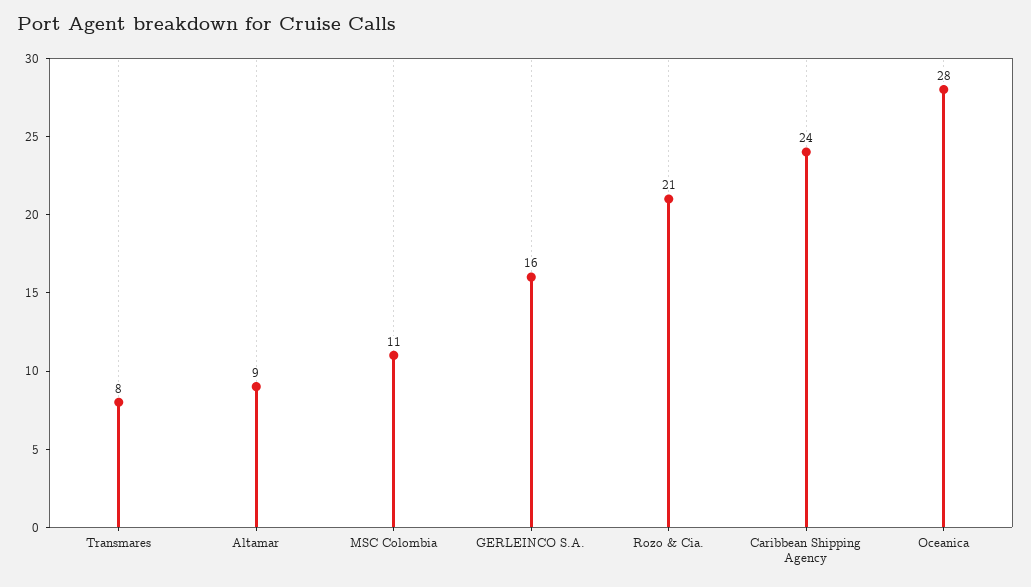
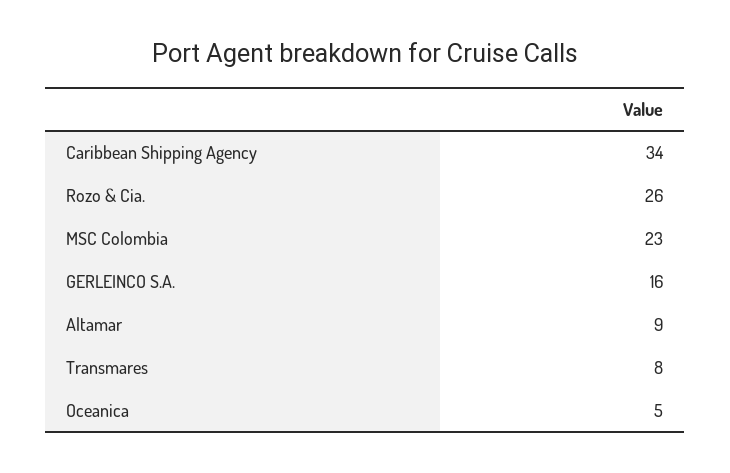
MSC Colombia: 11 -> 23
Rozo & Cia.: 21 -> 26
Caribbean Shipping Agency: 24 -> 34
Oceanica: 28 -> 5

